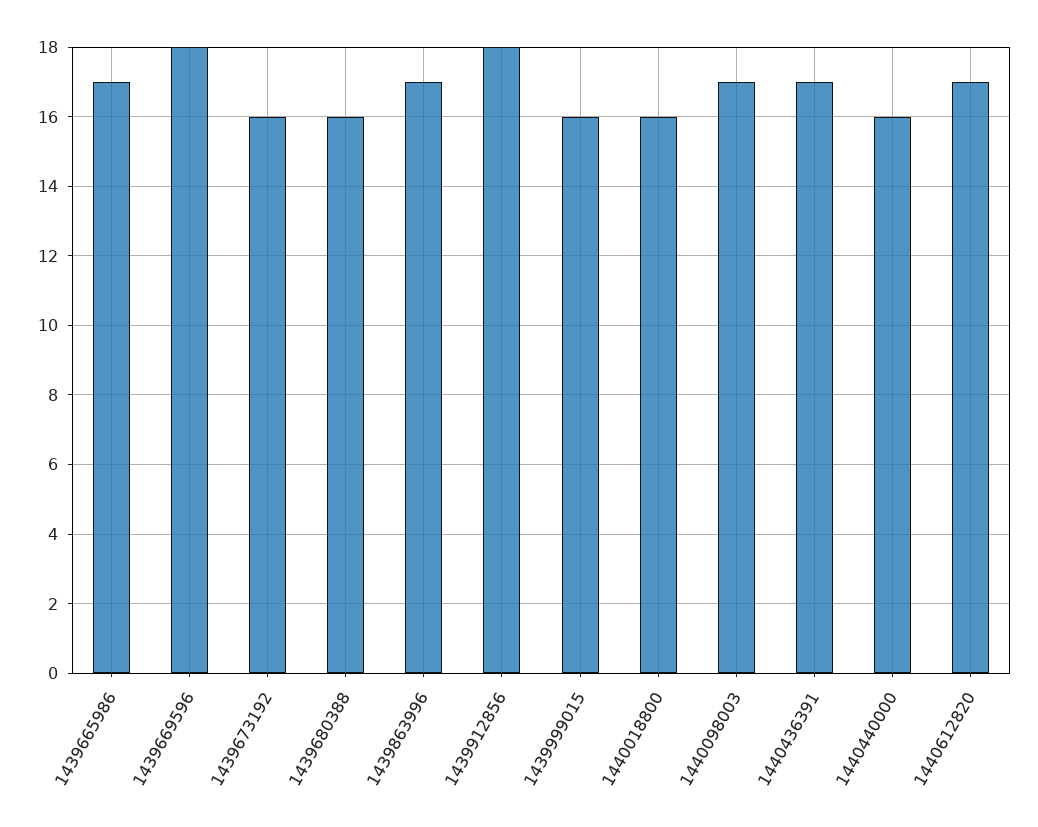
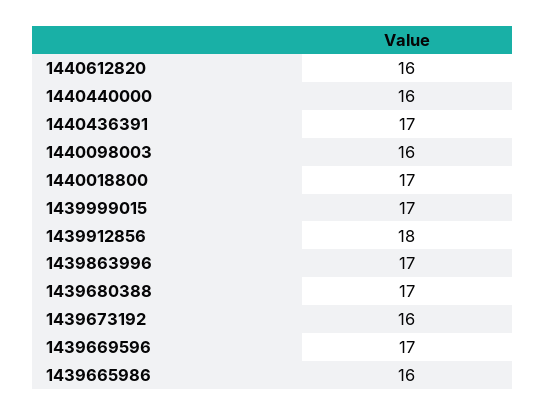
1439665986: 17 -> 16
1439669596: 18 -> 17
1439680388: 16 -> 17
1439999015: 16 -> 17
1440018800: 16 -> 17
1440098003: 17 -> 16
1440612820: 17 -> 16

